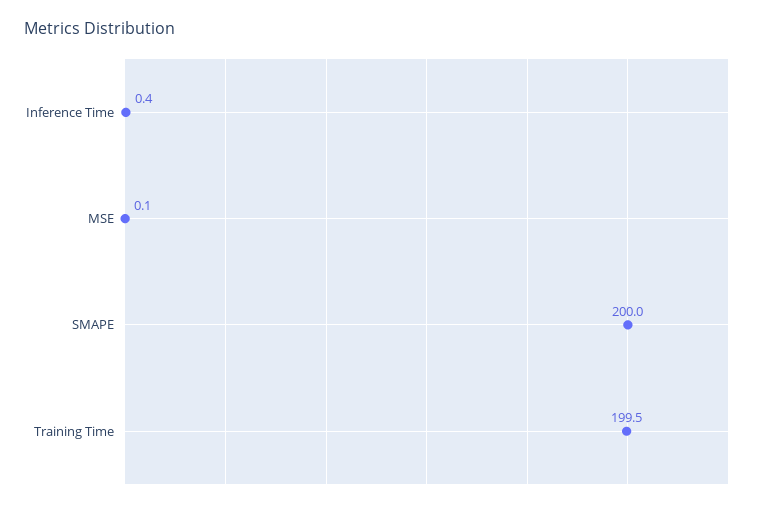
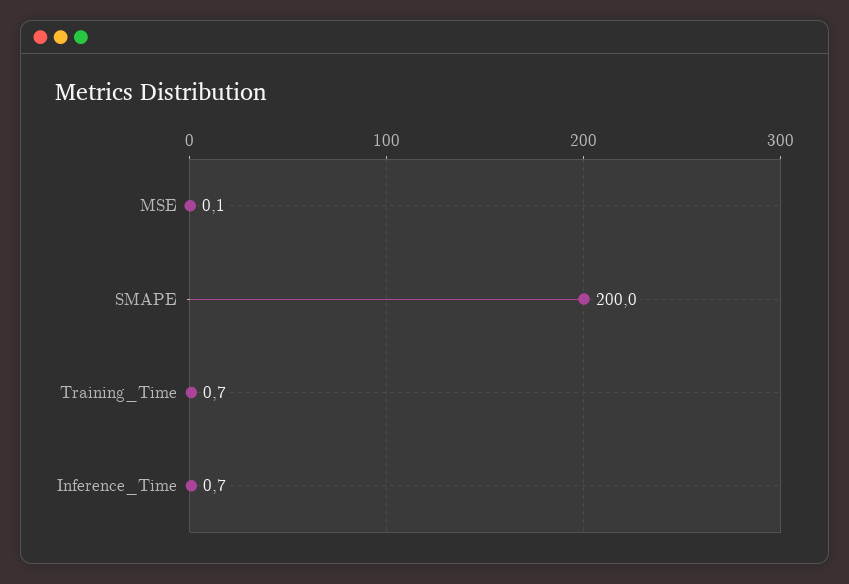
Inference Time: 0.4 -> 0.7
Training Time: 199.5 -> 0.7

